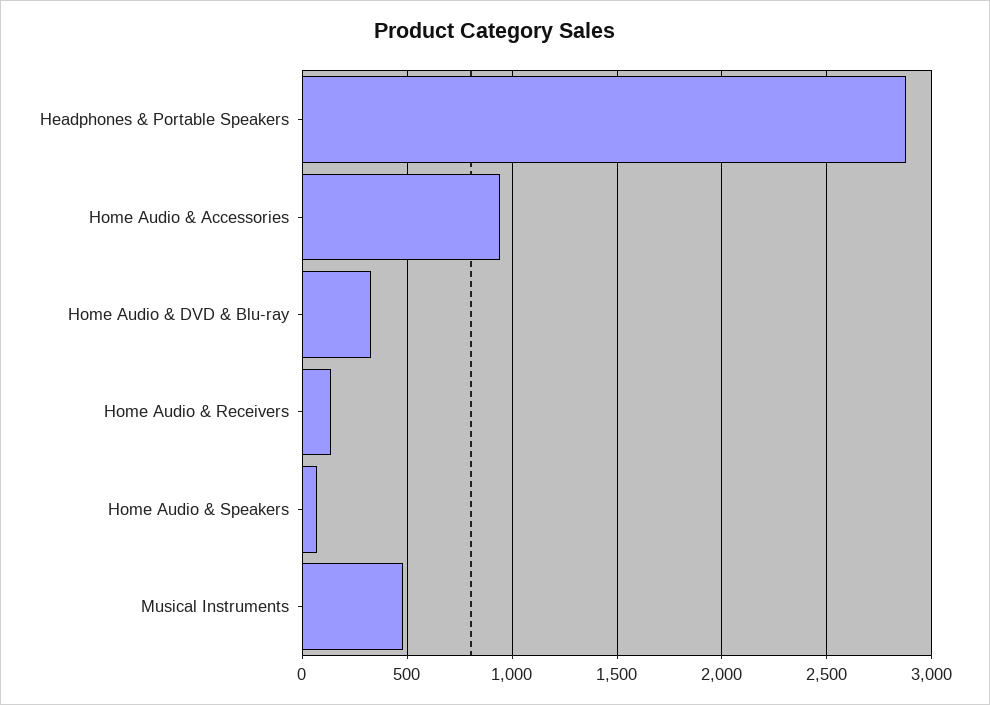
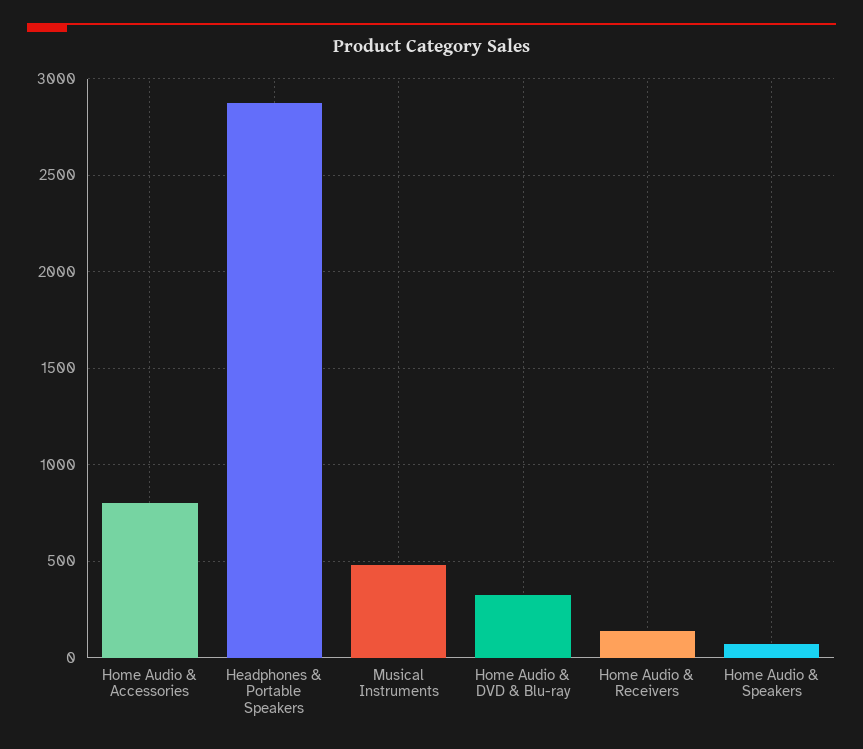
Home Audio & Accessories: 950 -> 800

